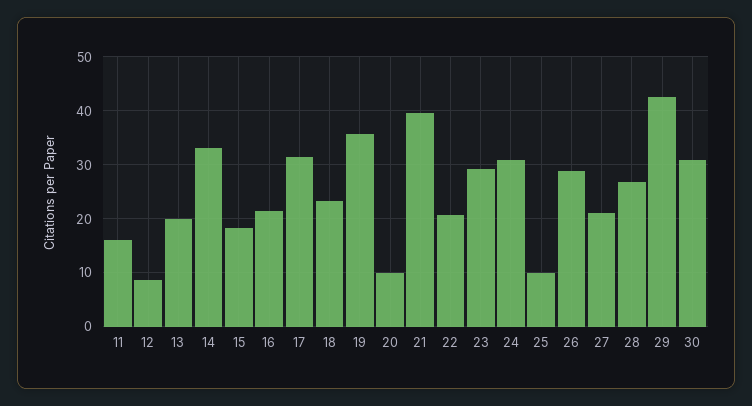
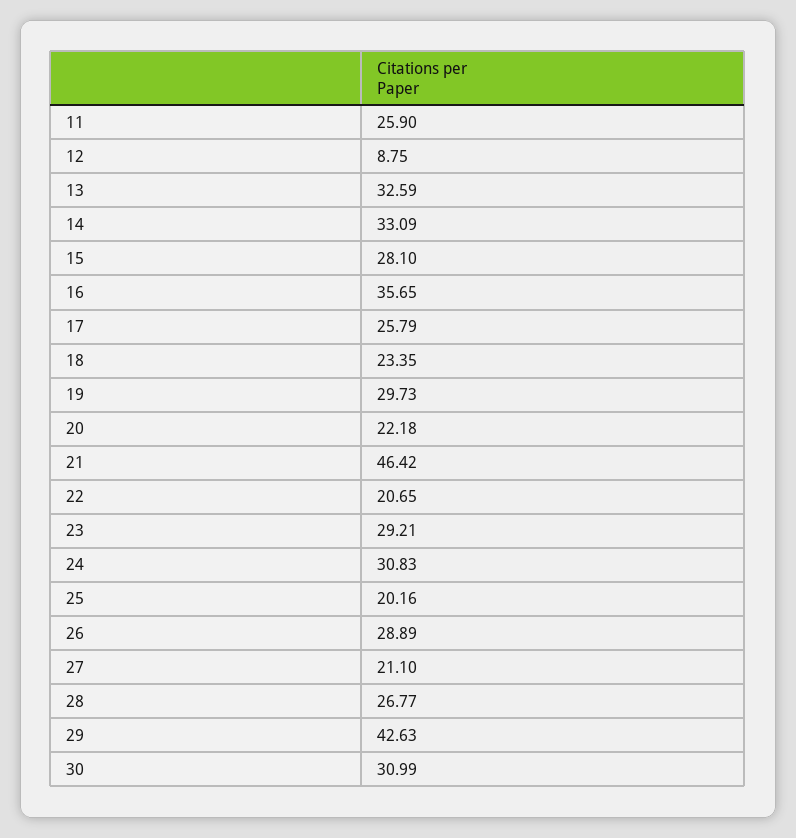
11: 16 -> 25.9
13: 20 -> 32.59
15: 18 -> 28.1
16: 22 -> 35.65
17: 32 -> 25.79
19: 36 -> 29.73
20: 10 -> 22.18
21: 40 -> 46.42
25: 10 -> 20.16

